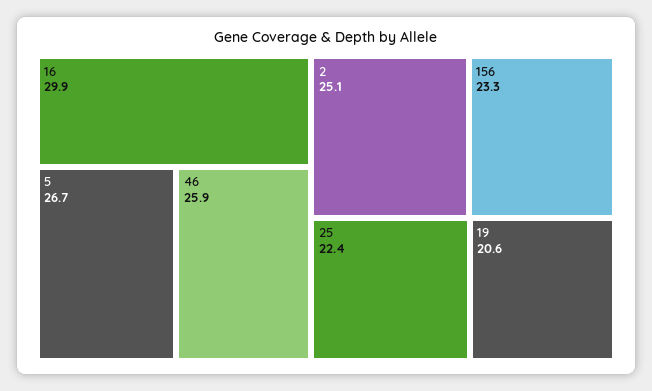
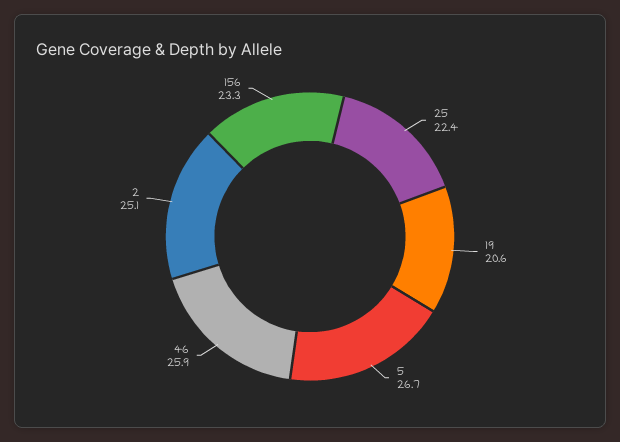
16: 29.9 -> none

